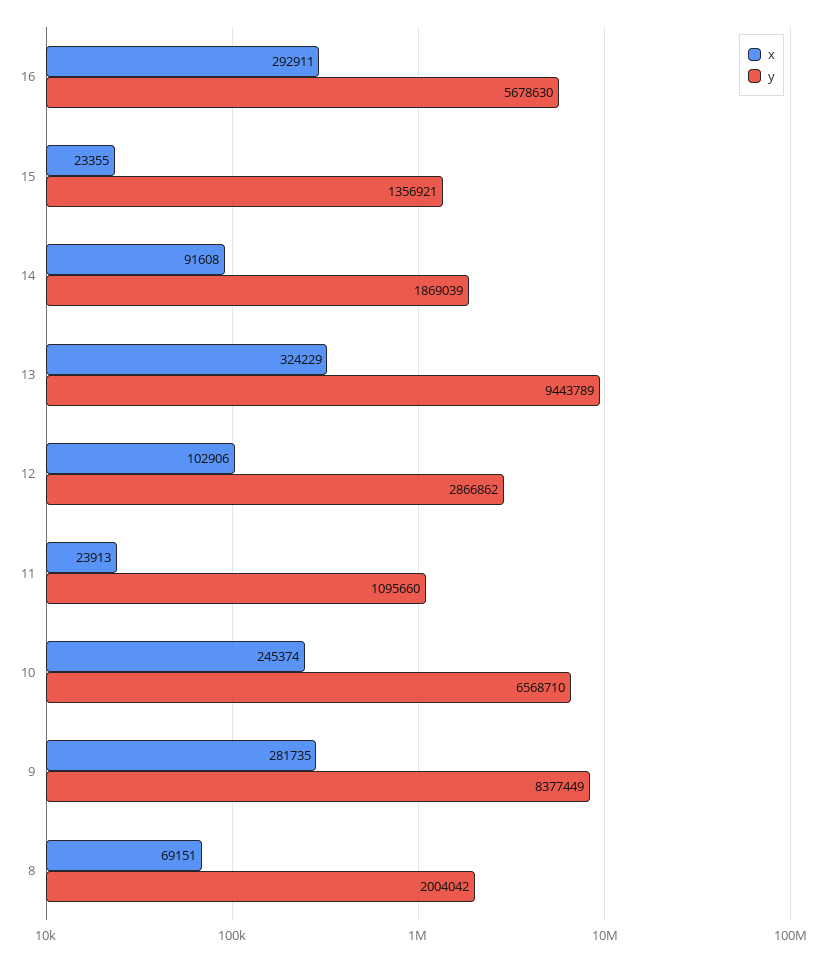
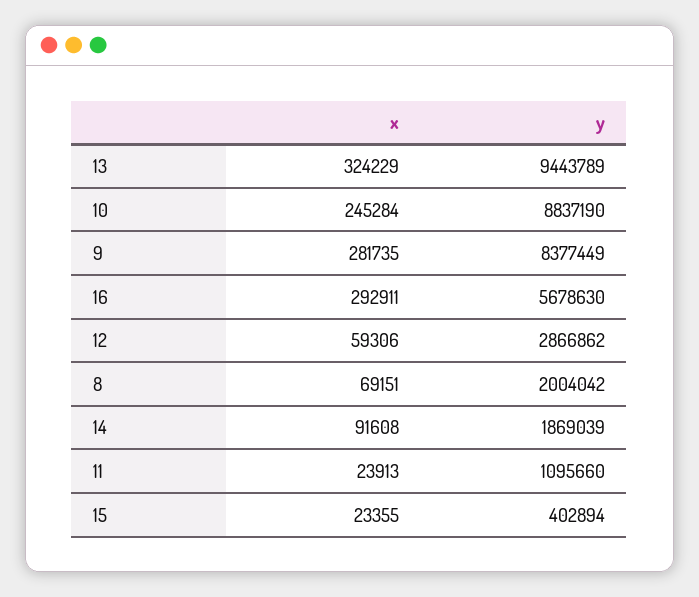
y, 15: 1356921 -> 402894
x, 12: 102906 -> 59306
x, 10: 245374 -> 245284
y, 10: 6568710 -> 8837190

